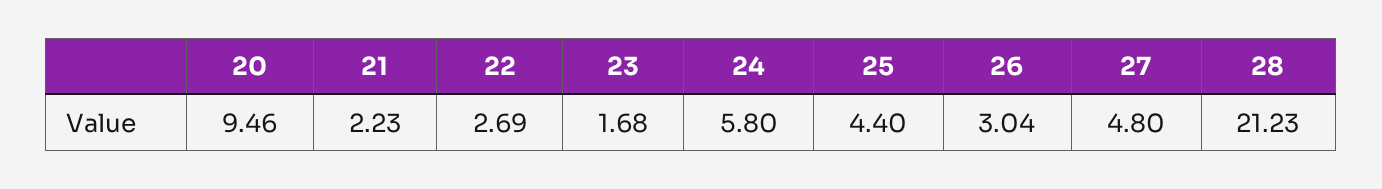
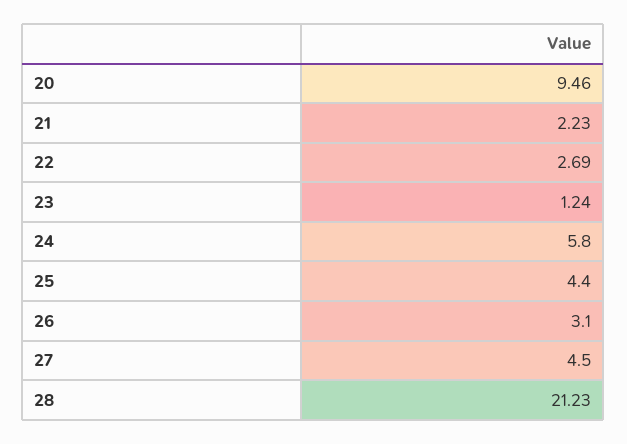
23: 1.68 -> 1.24
26: 3.04 -> 3.1
27: 4.8 -> 4.5

